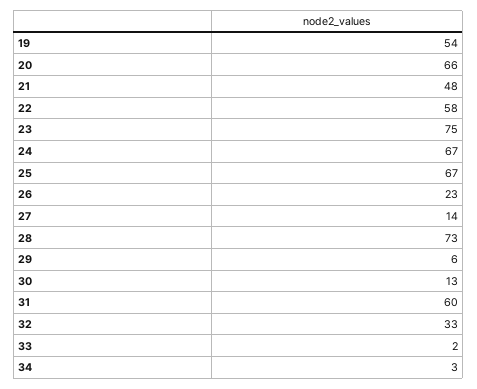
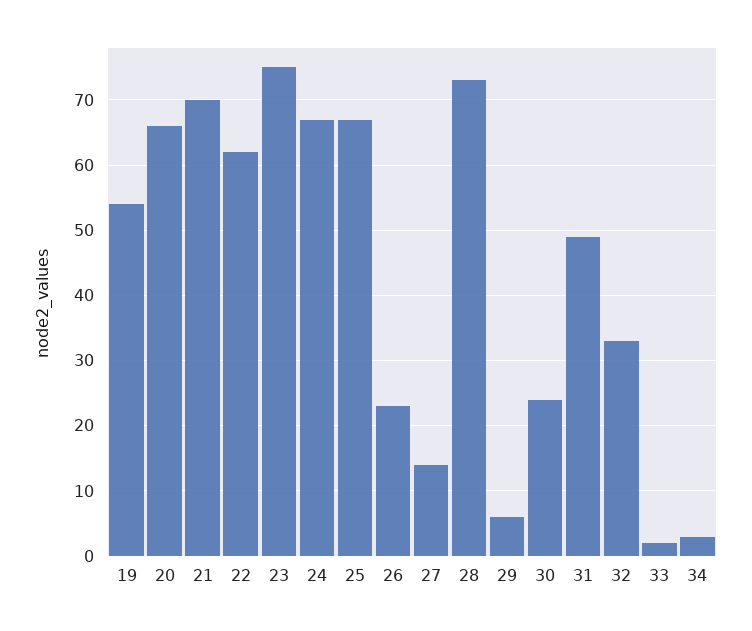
21: 48 -> 70
22: 58 -> 62
30: 13 -> 24
31: 60 -> 49

